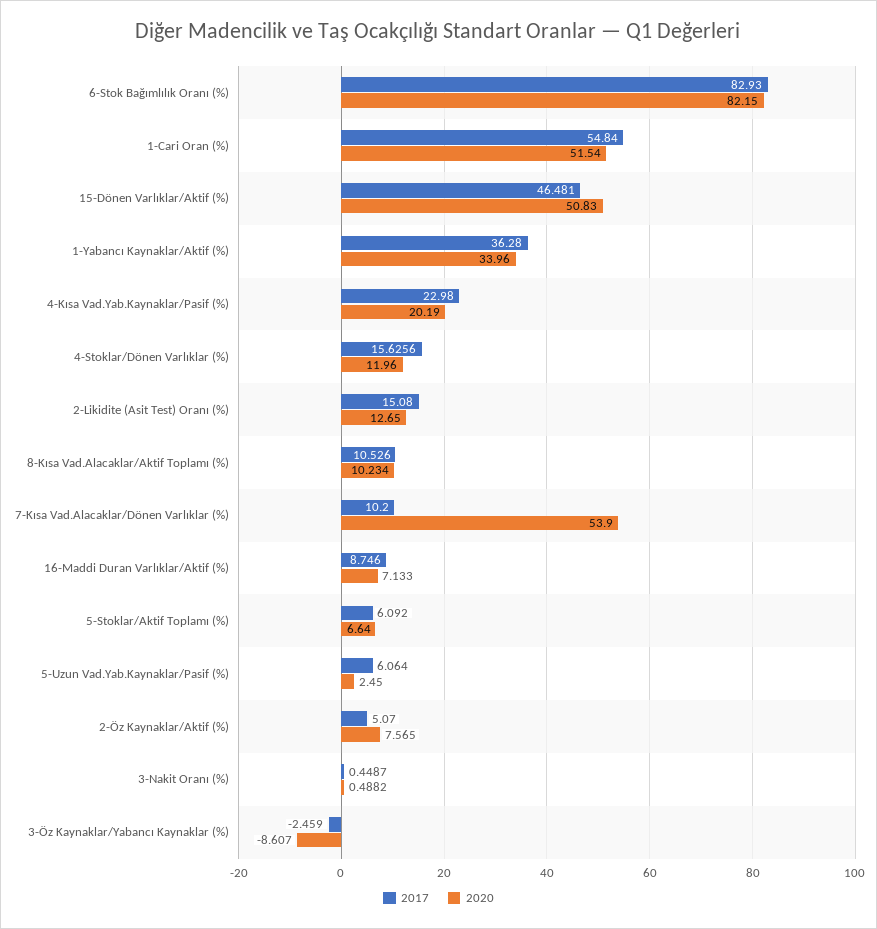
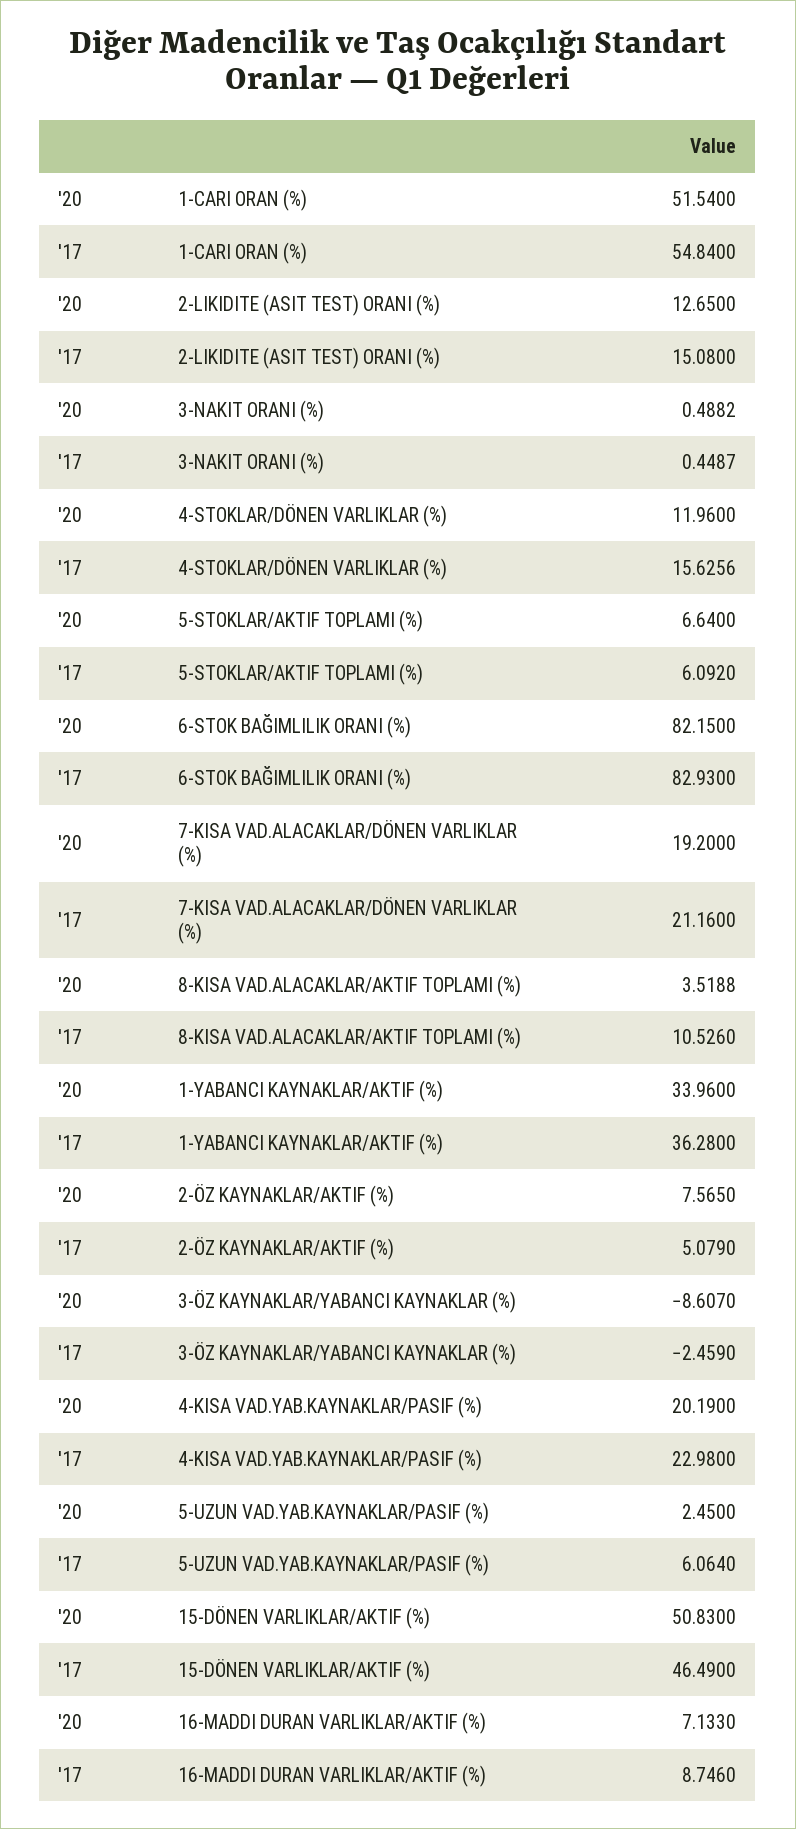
2017, 15-Dönen Varlıklar/Aktif (%): 46.481 -> 46.49
2020, 8-Kısa Vad.Alacaklar/Aktif Toplamı (%): 10.234 -> 3.5188
2017, 7-Kısa Vad.Alacaklar/Dönen Varlıklar (%): 10.2 -> 21.16
2020, 7-Kısa Vad.Alacaklar/Dönen Varlıklar (%): 53.9 -> 19.2
2017, 2-Öz Kaynaklar/Aktif (%): 5.07 -> 5.079

